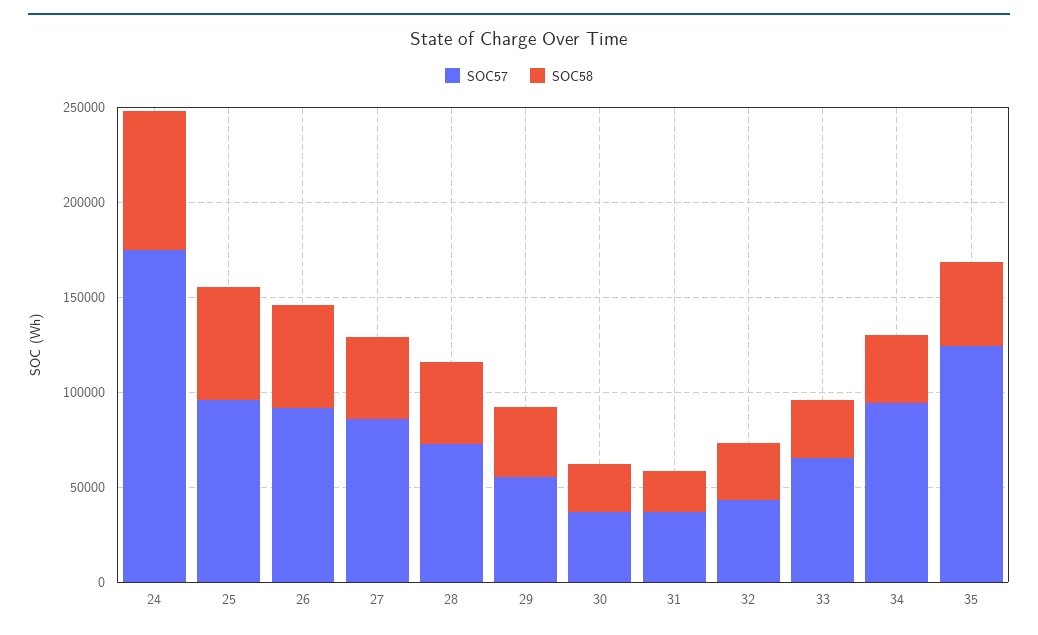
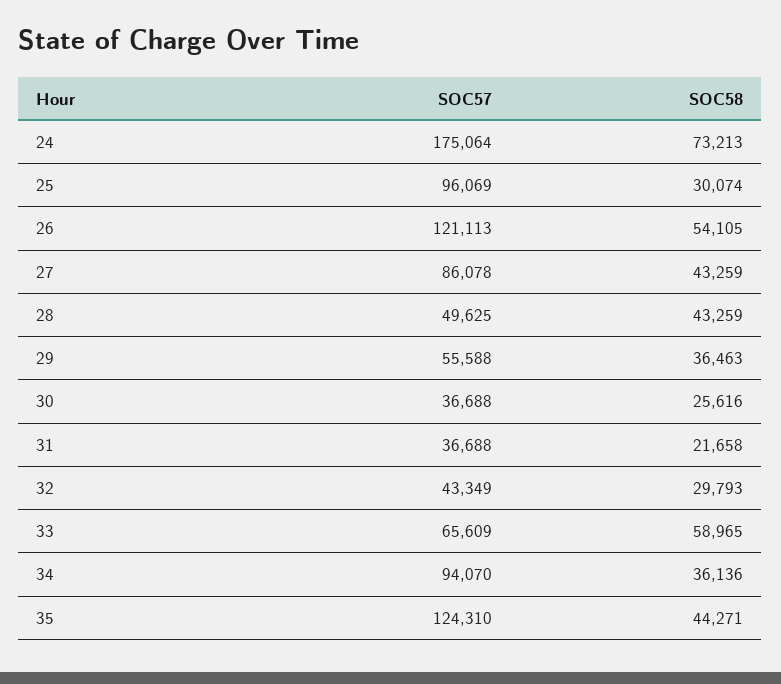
SOC58, 25: 60000 -> 30074
SOC57, 26: 90000 -> 121113
SOC57, 28: 70000 -> 49625
SOC58, 33: 30000 -> 58965

